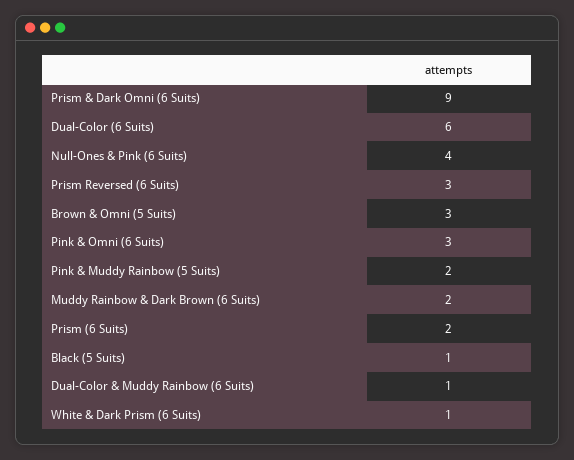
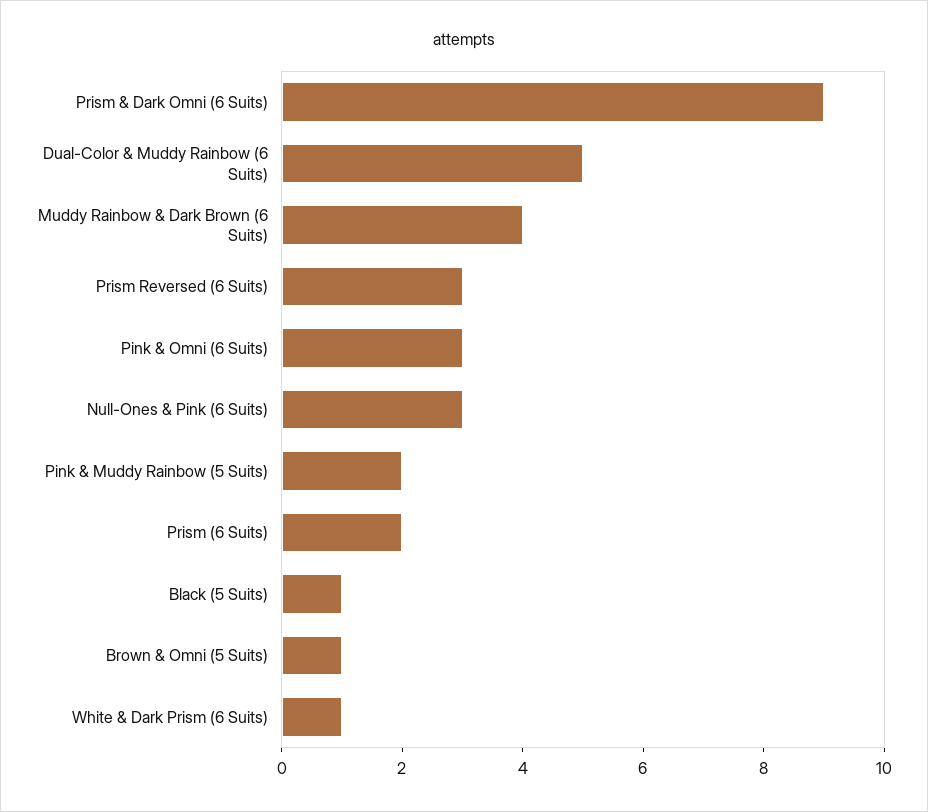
Dual-Color (6 Suits): 6 -> none
Null-Ones & Pink (6 Suits): 4 -> 3
Brown & Omni (5 Suits): 3 -> 1
Muddy Rainbow & Dark Brown (6 Suits): 2 -> 4
Dual-Color & Muddy Rainbow (6 Suits): 1 -> 5

